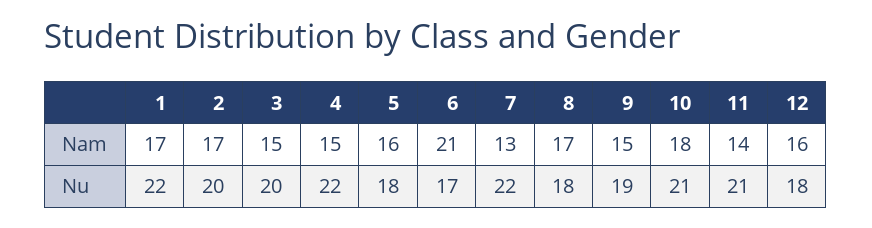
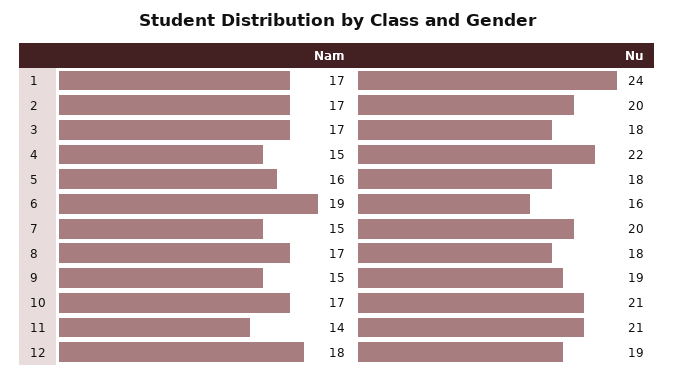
3, Nam: 15 -> 17
6, Nam: 21 -> 19
7, Nam: 13 -> 15
10, Nam: 18 -> 17
12, Nam: 16 -> 18
1, Nu: 22 -> 24
3, Nu: 20 -> 18
6, Nu: 17 -> 16
7, Nu: 22 -> 20
12, Nu: 18 -> 19

